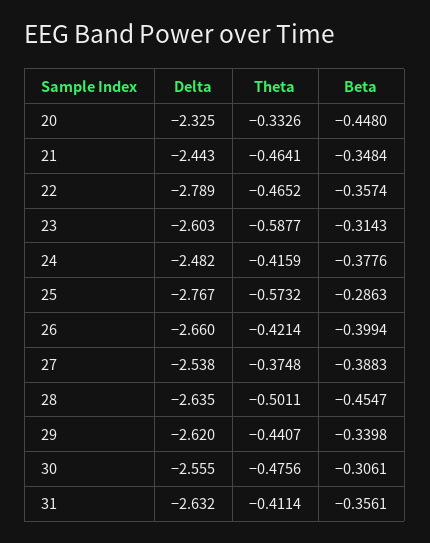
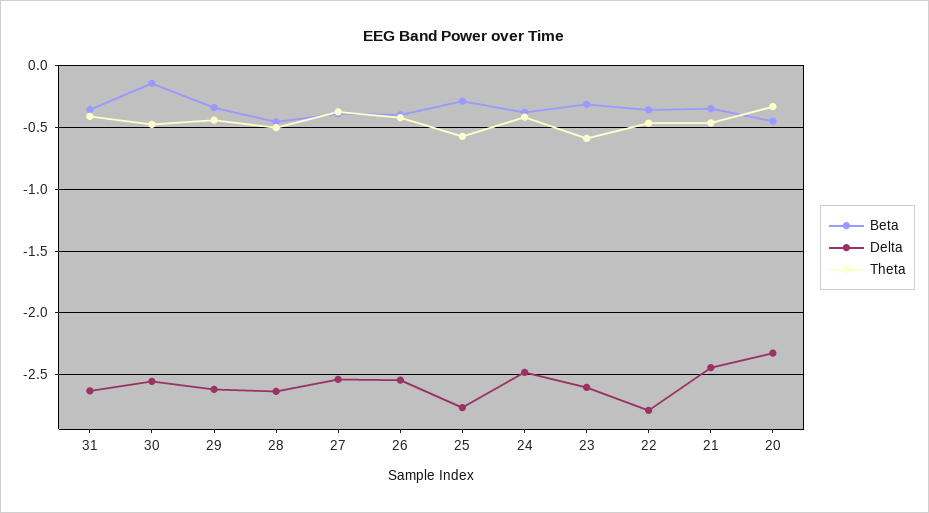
Delta, 26: -2.66 -> -2.55
Beta, 30: -0.3061 -> -0.15

